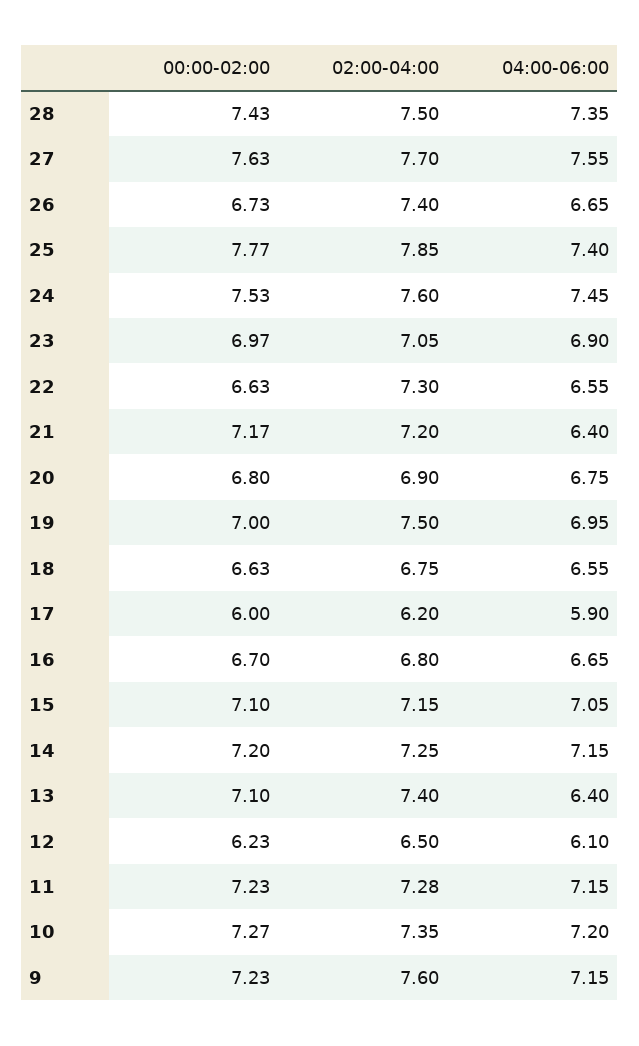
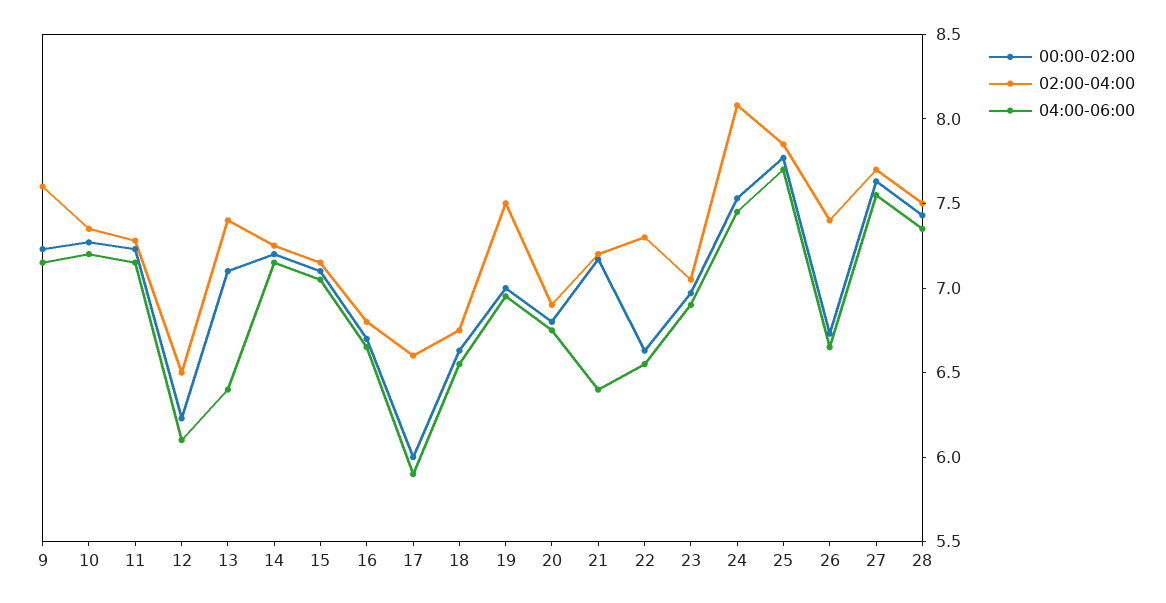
04:00-06:00, 25: 7.4 -> 7.7
02:00-04:00, 24: 7.6 -> 8.1
02:00-04:00, 17: 6.2 -> 6.6

